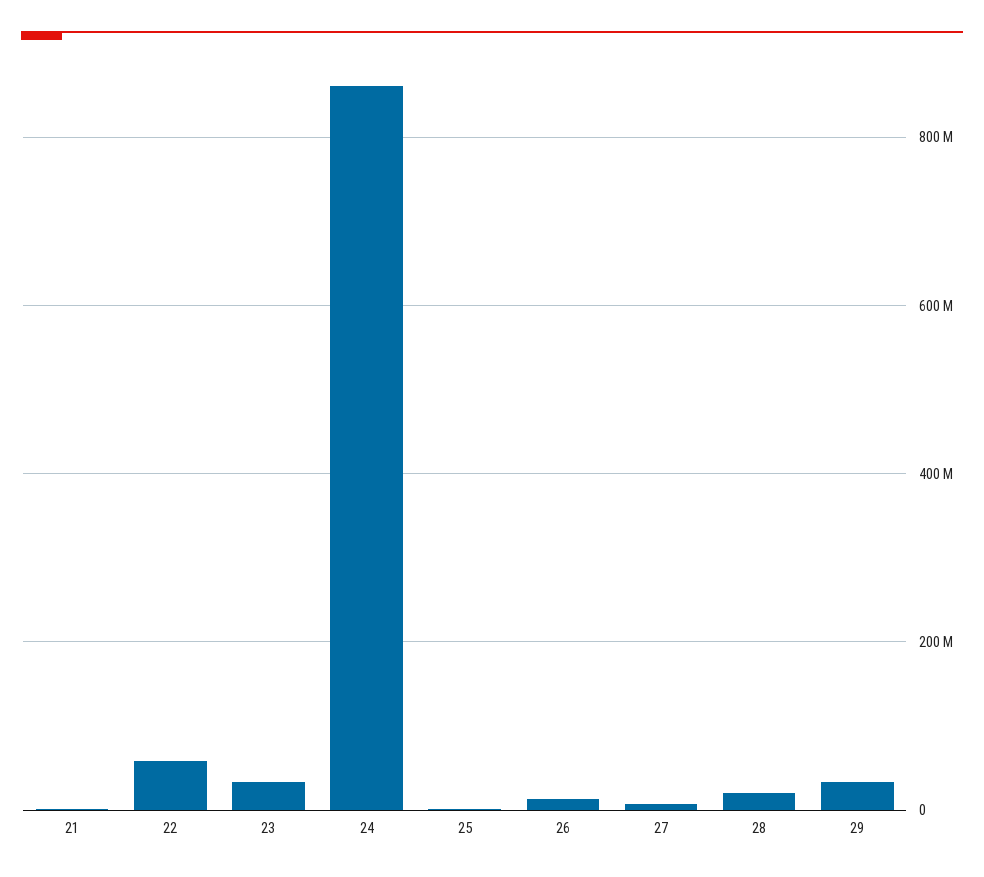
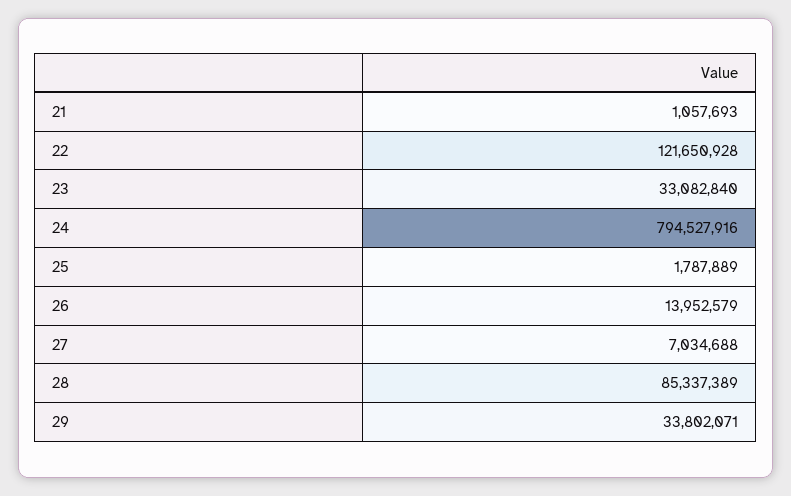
22: 60000000 -> 121650928
24: 860000000 -> 794527916
28: 20000000 -> 85337389

